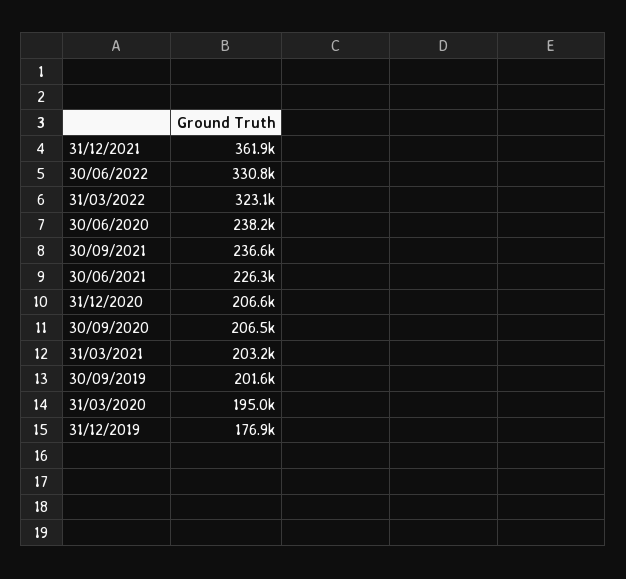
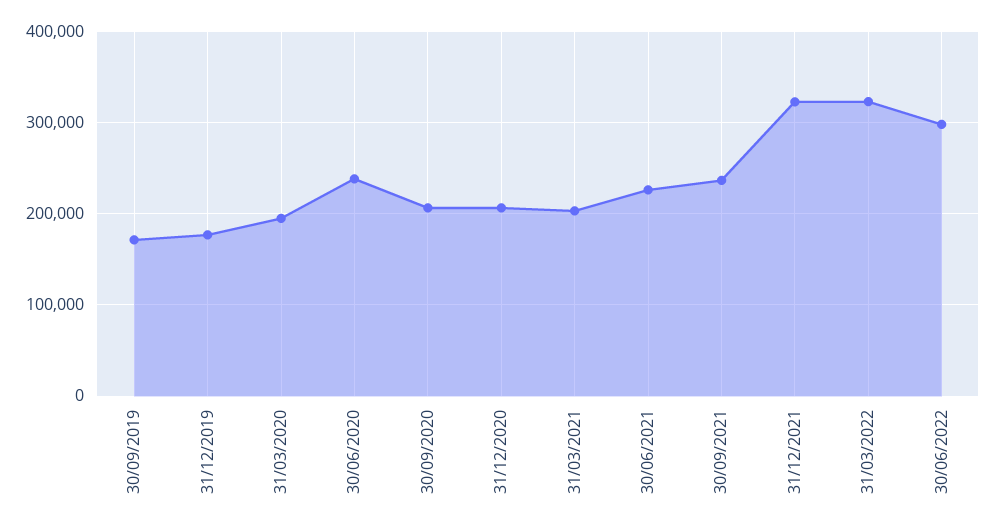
31/12/2021: 361900 -> 320000
30/06/2022: 330800 -> 300000
30/09/2019: 201600 -> 170000

